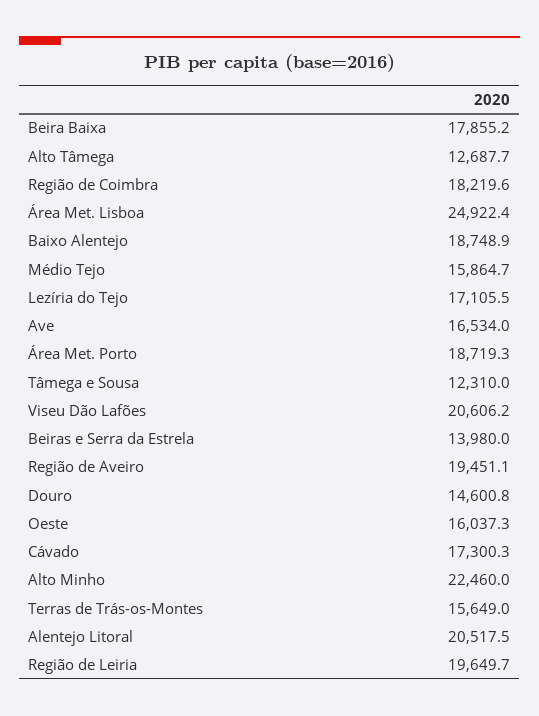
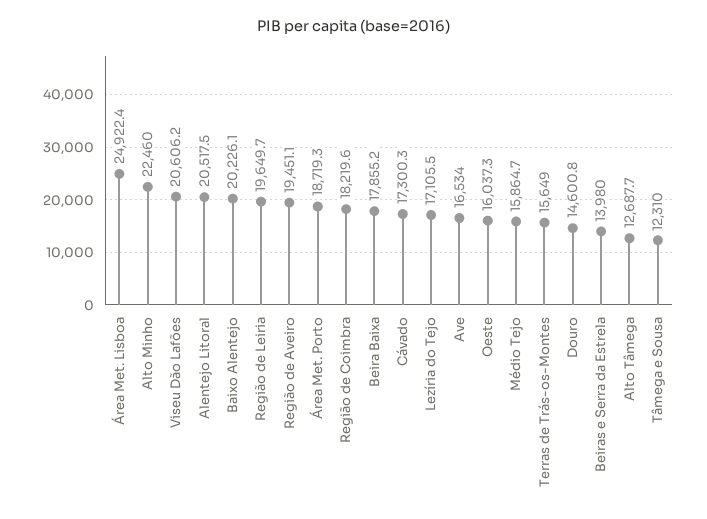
Baixo Alentejo: 18748.9 -> 20226.1

